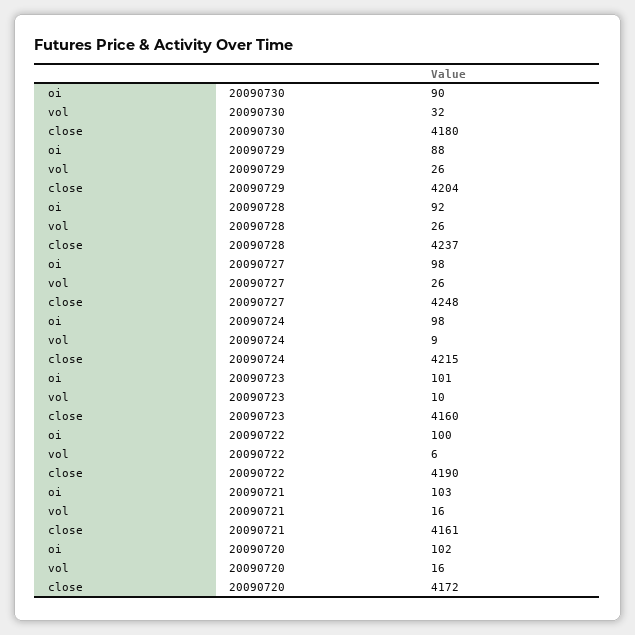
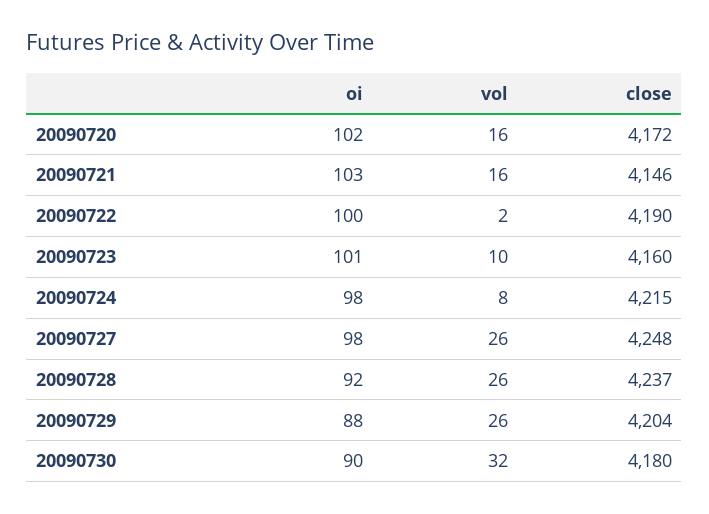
vol, 20090724: 9 -> 8
vol, 20090722: 6 -> 2
close, 20090721: 4161 -> 4146

